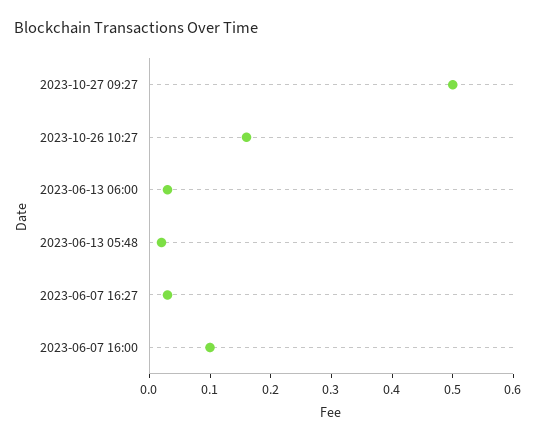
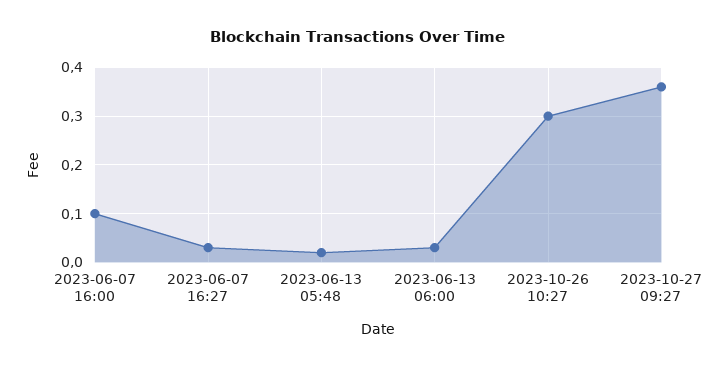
2023-10-27 09:27: 0.5 -> 0.35
2023-10-26 10:27: 0.15 -> 0.3

